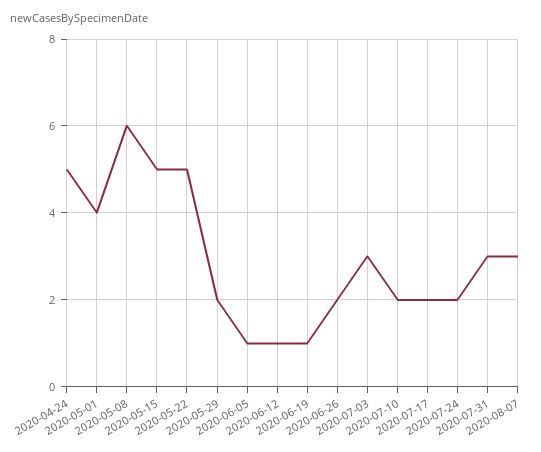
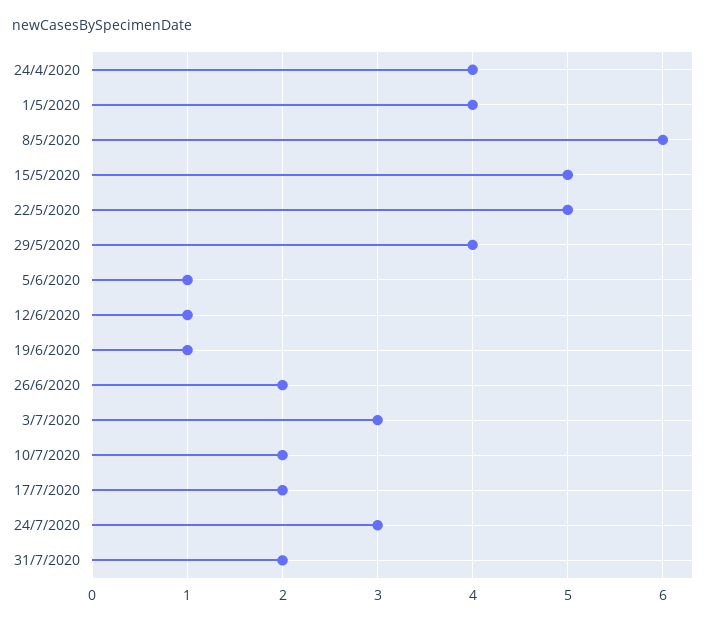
2020-04-24: 5 -> 4
2020-05-29: 2 -> 4
2020-07-24: 2 -> 3
2020-07-31: 3 -> 2
2020-08-07: 3 -> none

